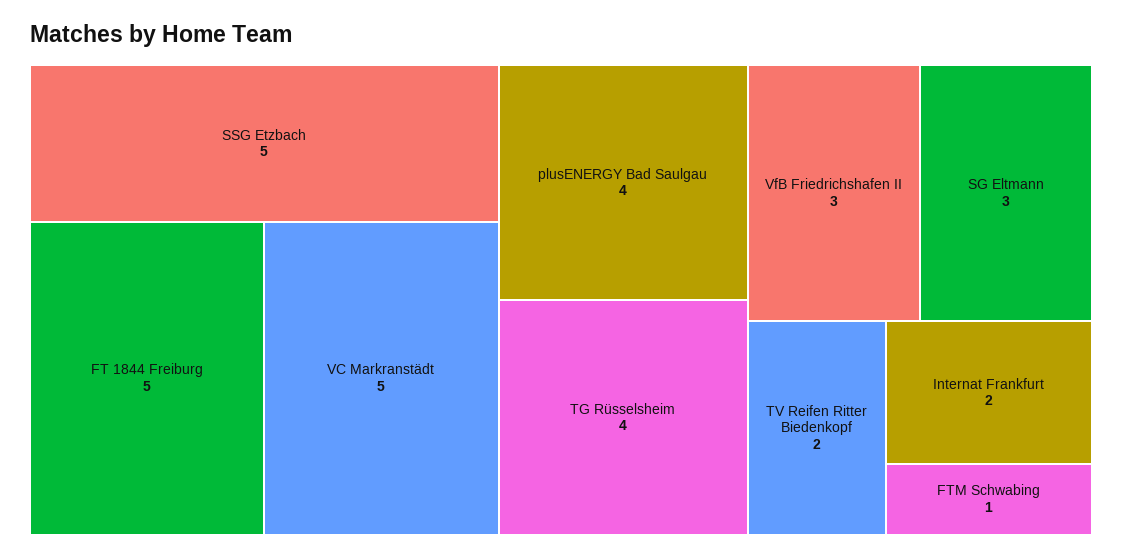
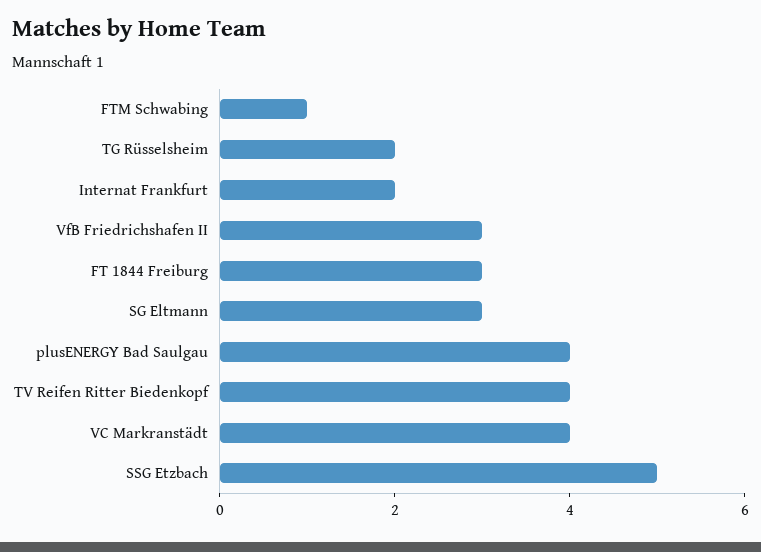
FT 1844 Freiburg: 5 -> 3
VC Markranstädt: 5 -> 4
TG Rüsselsheim: 4 -> 2
TV Reifen Ritter Biedenkopf: 2 -> 4

